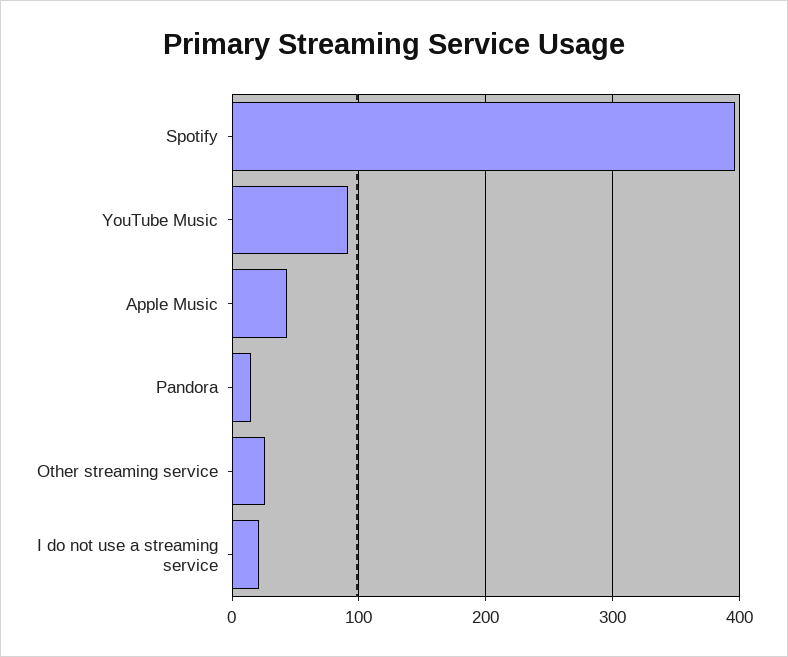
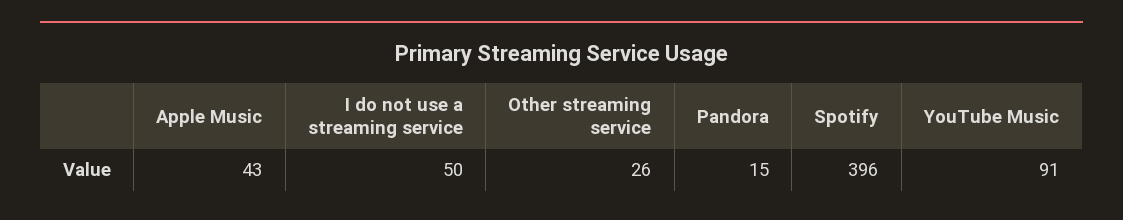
I do not use a streaming service: 20 -> 50

